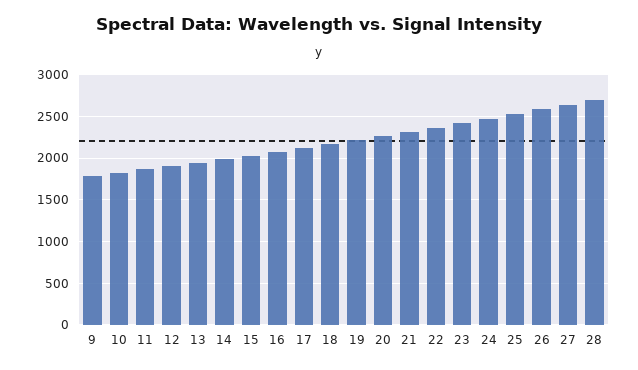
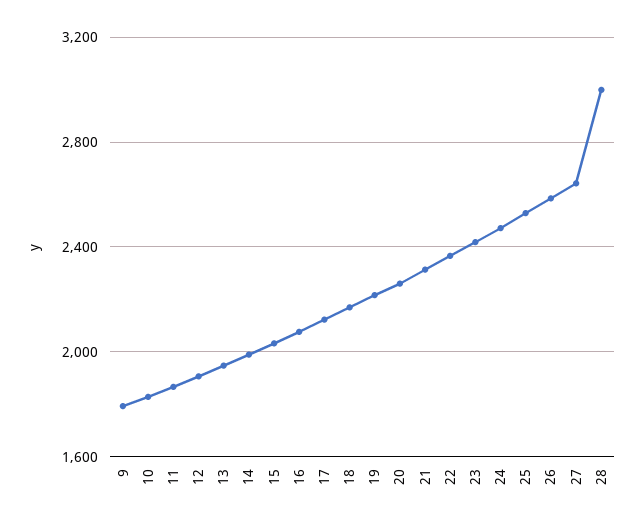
28: 2700 -> 3000

